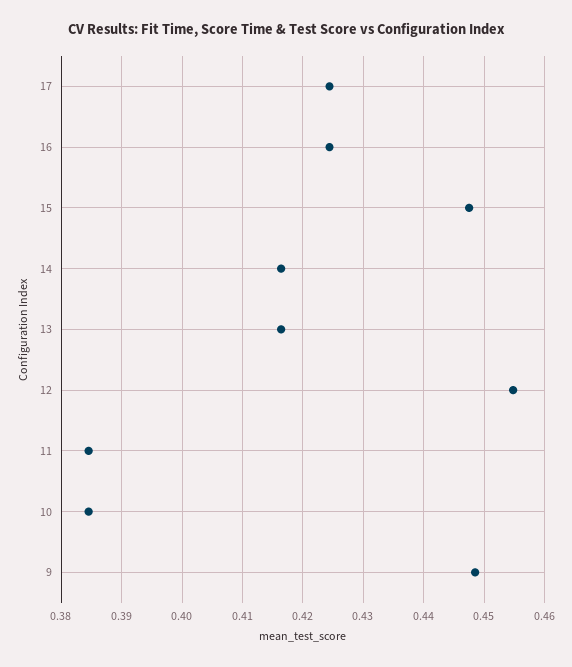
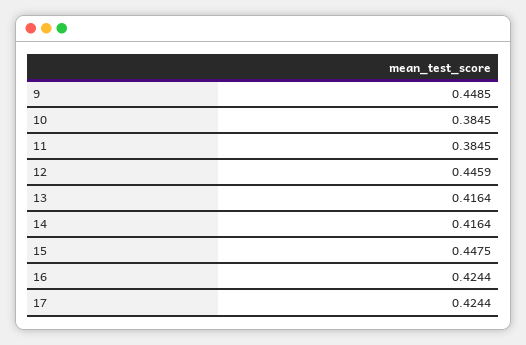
12: 0.455 -> 0.4459

